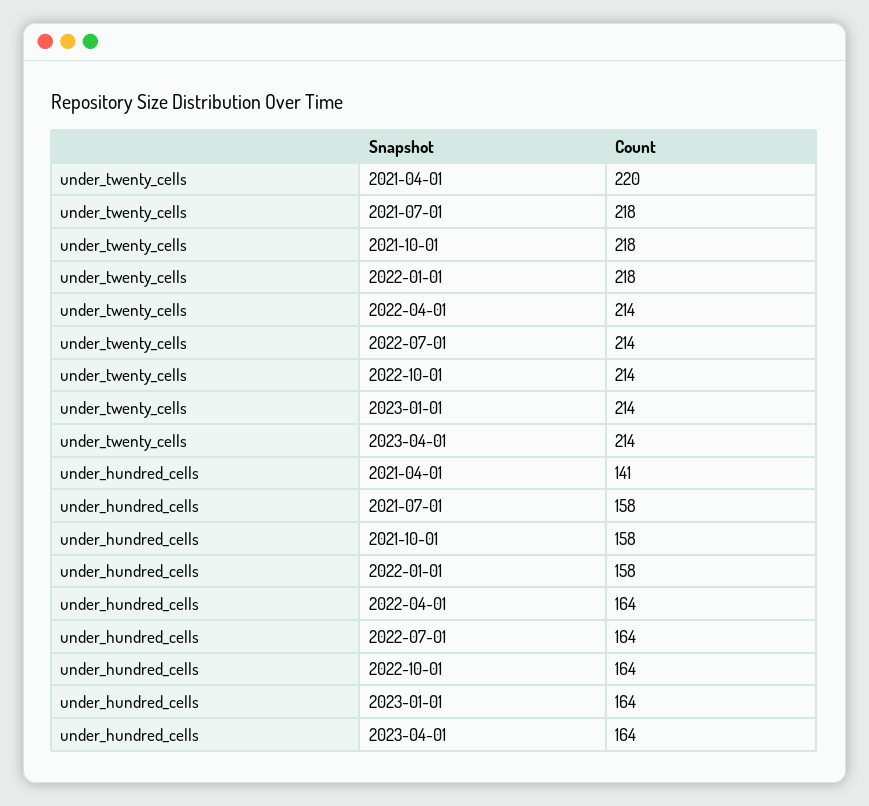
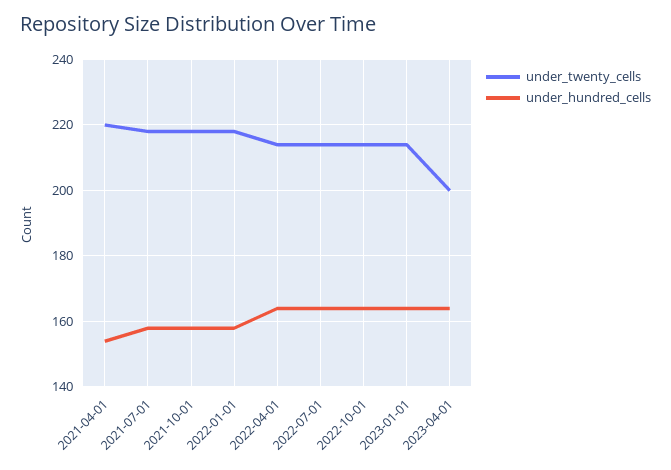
under_twenty_cells, 2023-04-01: 214 -> 200
under_hundred_cells, 2021-04-01: 141 -> 155

